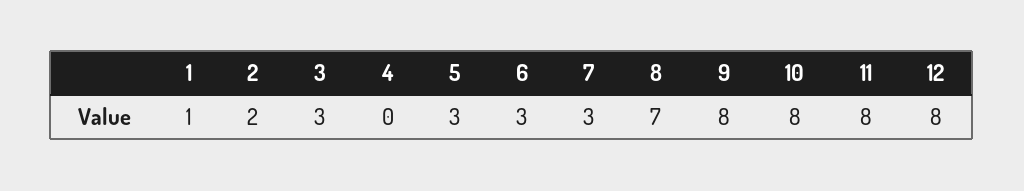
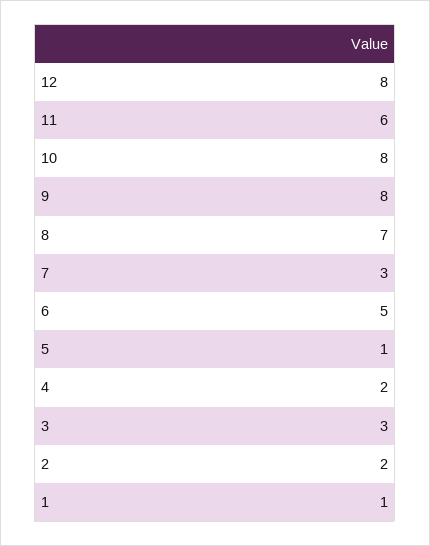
4: 0 -> 2
5: 3 -> 1
6: 3 -> 5
11: 8 -> 6

